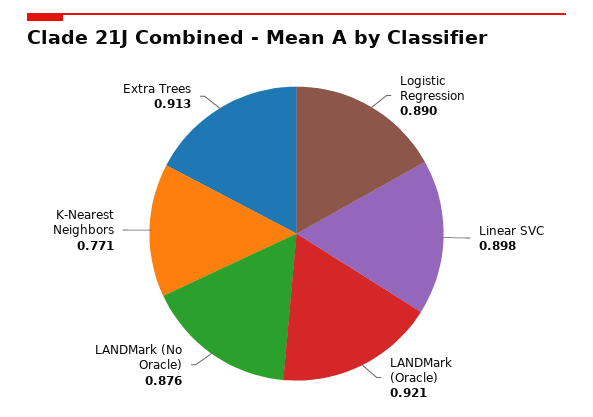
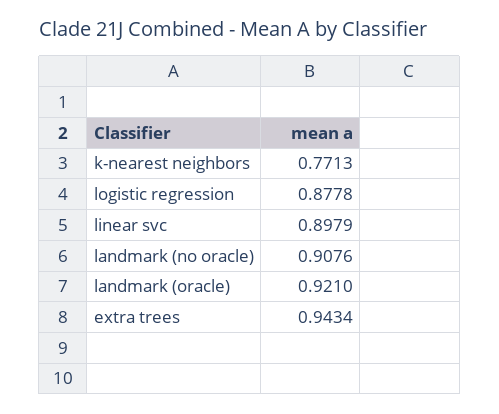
Logistic Regression: 0.89 -> 0.8778
LANDMark (No Oracle): 0.876 -> 0.9076
Extra Trees: 0.913 -> 0.9434

